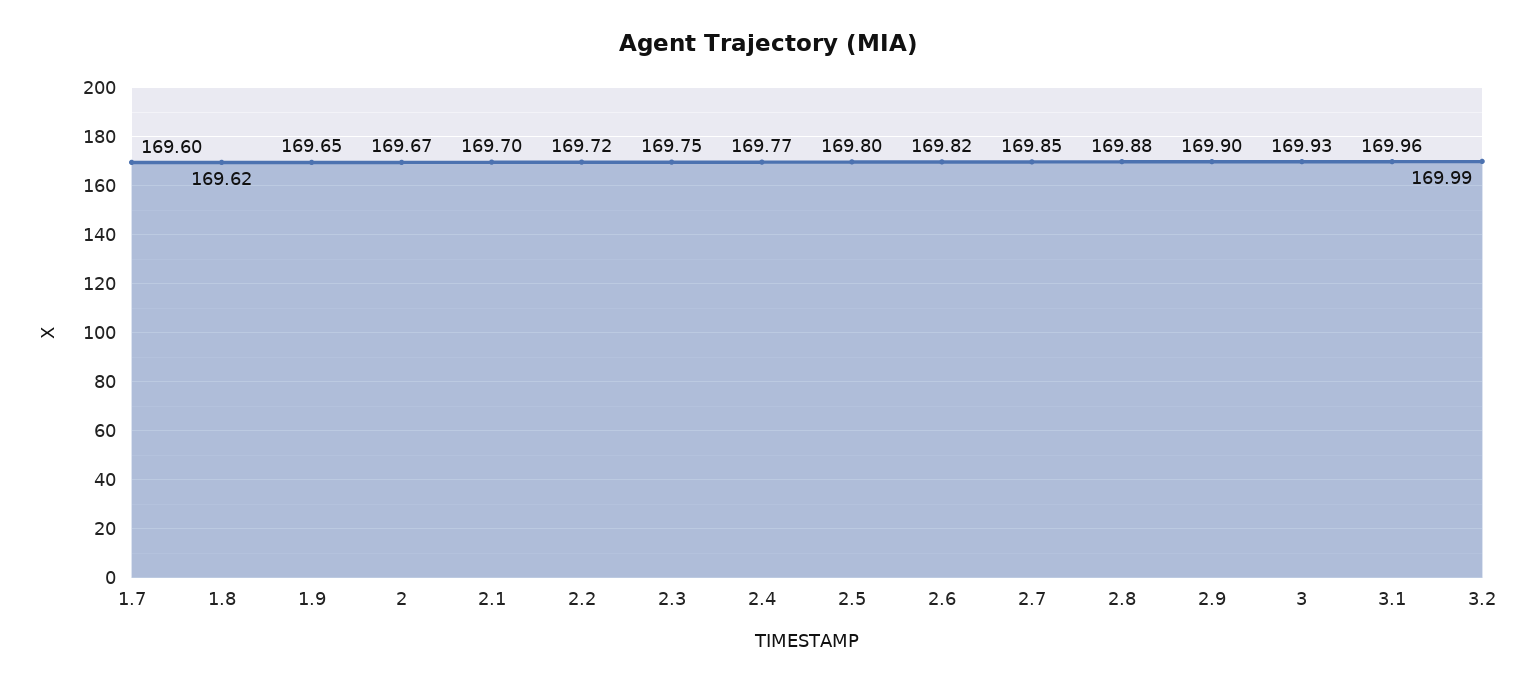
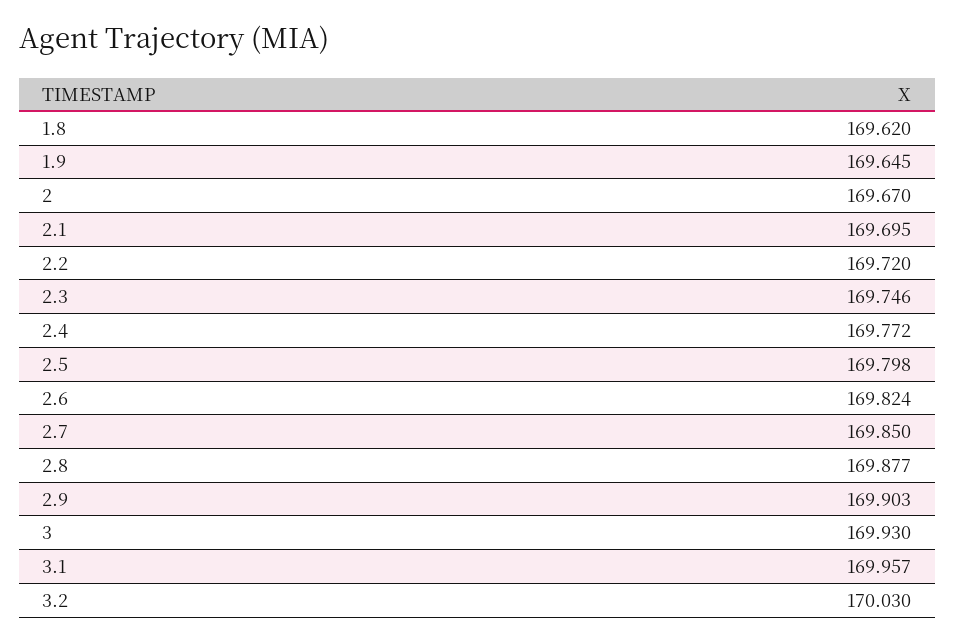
1.7: 169.6 -> none
3.2: 169.99 -> 170.03

